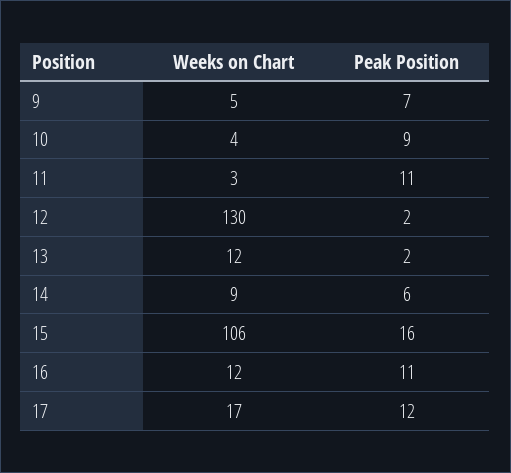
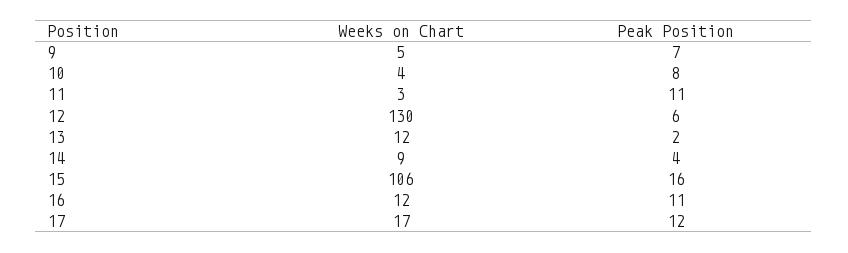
Peak Position, 10: 9 -> 8
Peak Position, 12: 2 -> 6
Peak Position, 14: 6 -> 4

